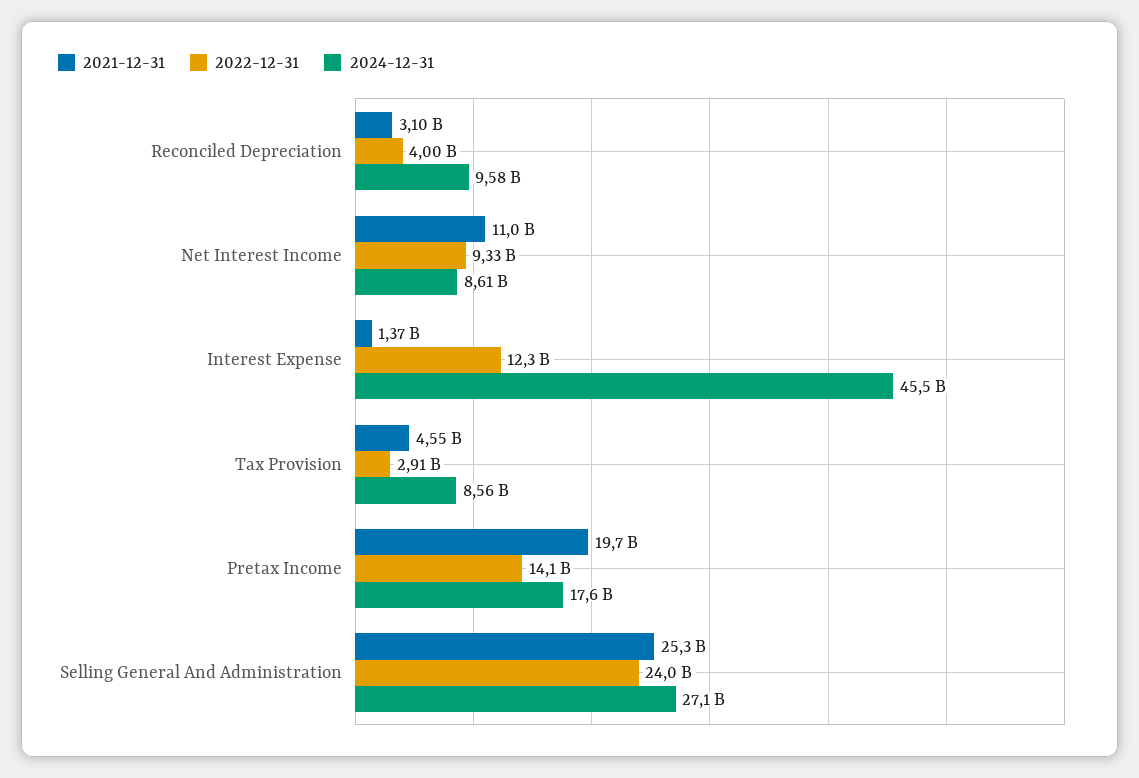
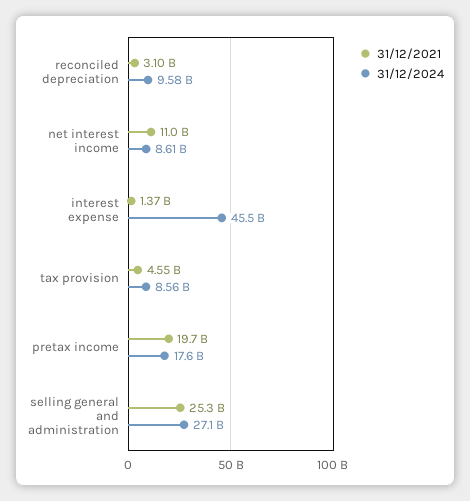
2022-12-31, Reconciled Depreciation: 4000000000 -> none
2022-12-31, Net Interest Income: 9330000000 -> none
2022-12-31, Interest Expense: 12300000000 -> none
2022-12-31, Tax Provision: 2910000000 -> none
2022-12-31, Pretax Income: 14100000000 -> none
2022-12-31, Selling General And Administration: 24000000000 -> none

